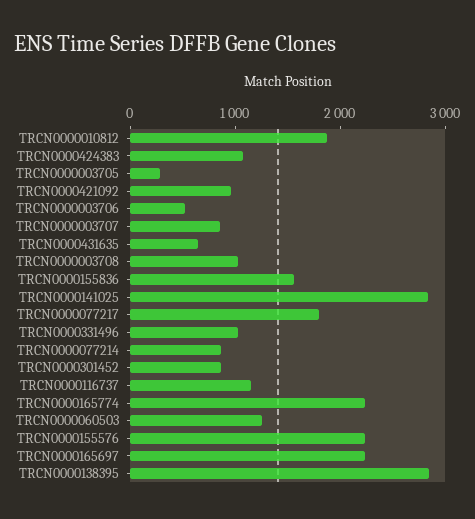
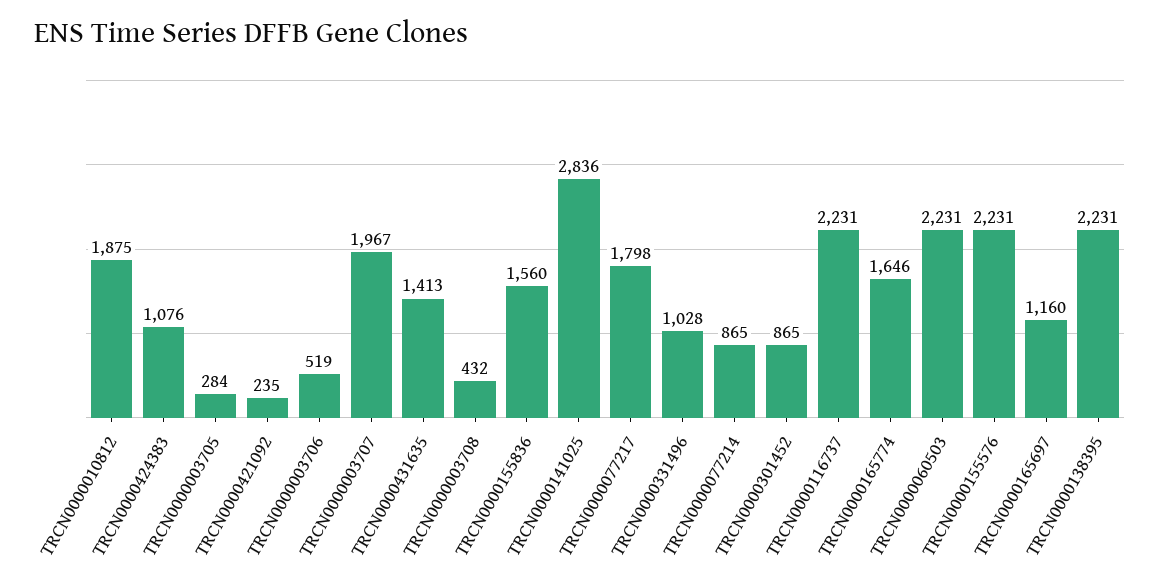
TRCN0000421092: 1000 -> 235
TRCN0000003707: 800 -> 1967
TRCN0000431635: 600 -> 1413
TRCN0000003708: 1000 -> 432
TRCN0000116737: 1200 -> 2231
TRCN0000165774: 2200 -> 1646
TRCN0000060503: 1200 -> 2231
TRCN0000165697: 2200 -> 1160
TRCN0000138395: 2800 -> 2231

